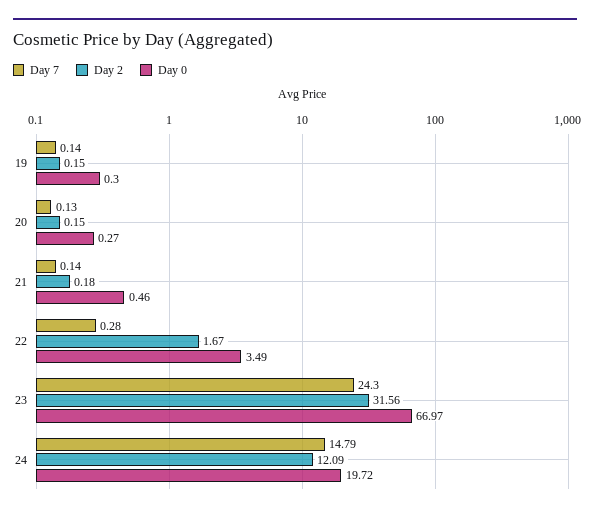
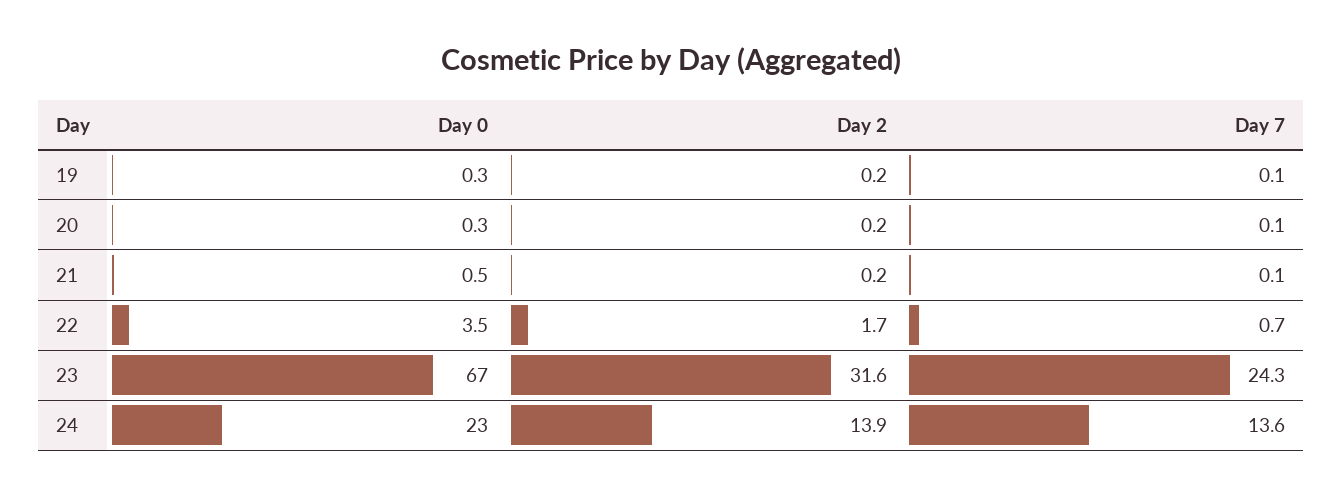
Day 7, 22: 0.28 -> 0.7
Day 7, 24: 14.79 -> 13.6
Day 2, 24: 12.09 -> 13.9
Day 0, 24: 19.72 -> 23

